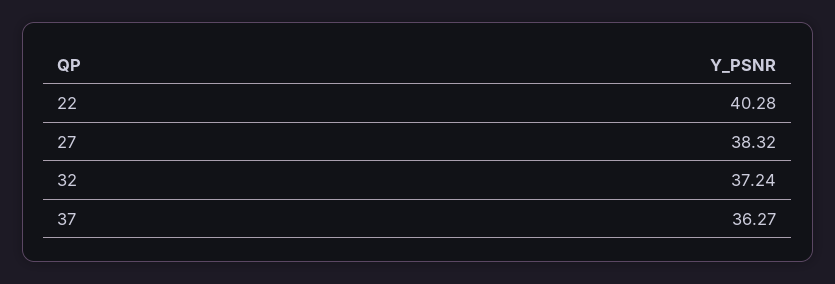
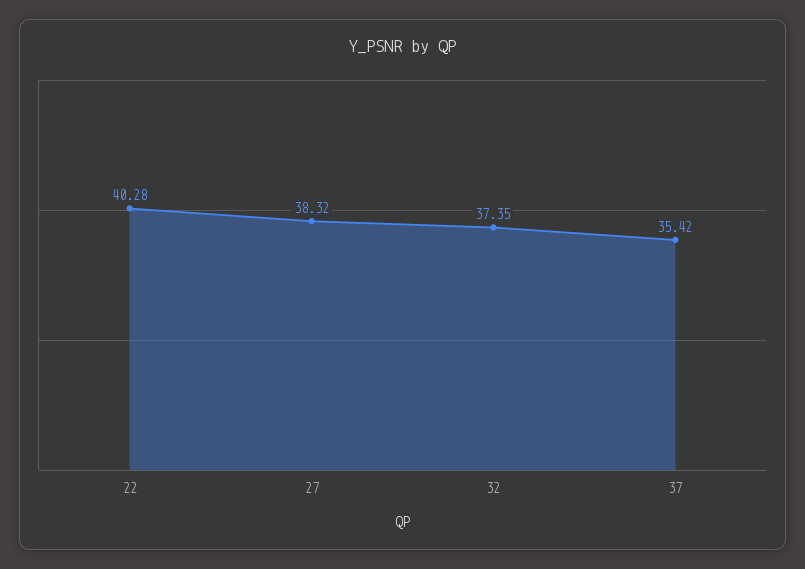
32: 37.24 -> 37.35
37: 36.27 -> 35.42

